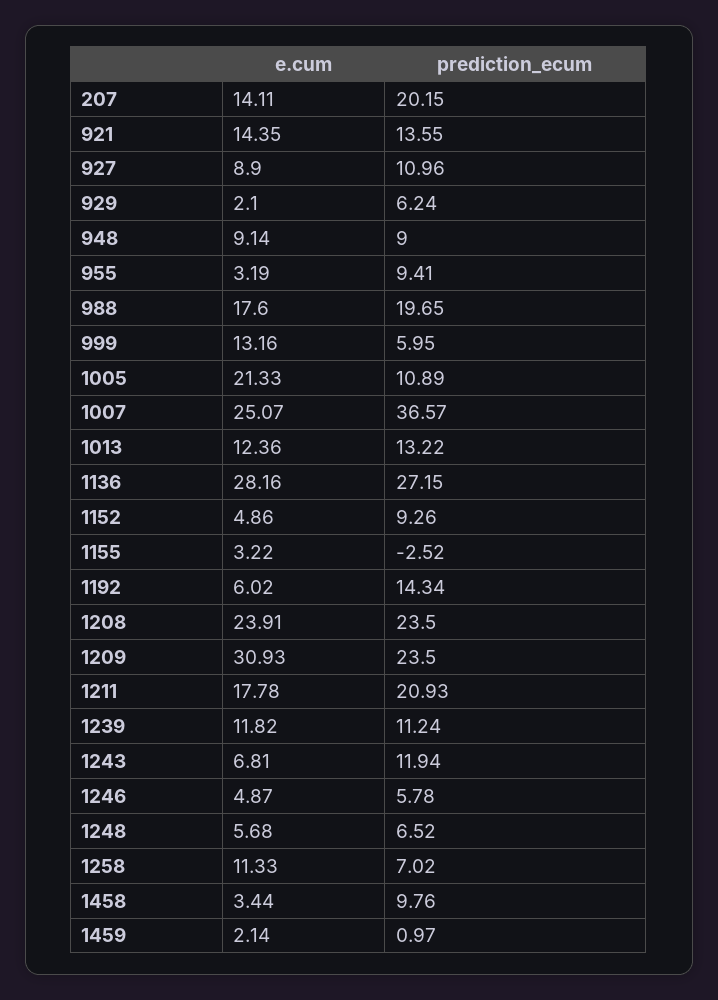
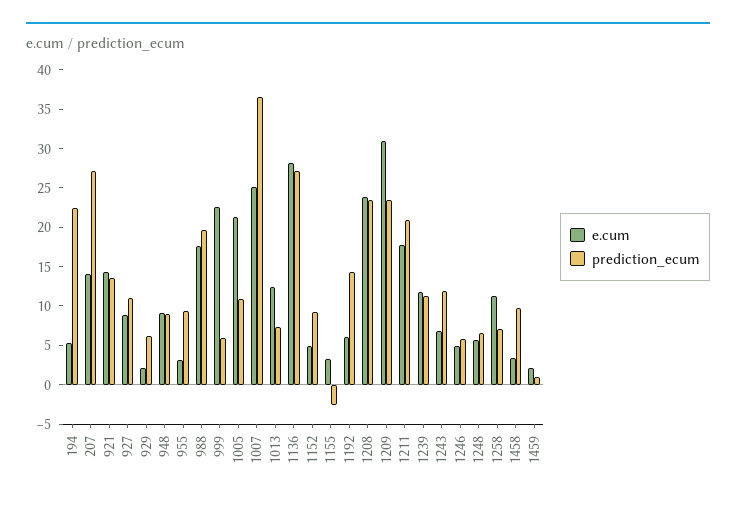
prediction_ecum, 207: 20.15 -> 27.5
e.cum, 999: 13.16 -> 22.5
prediction_ecum, 1013: 13.22 -> 7.5
e.cum, 194: none -> 5
prediction_ecum, 194: none -> 22.5

